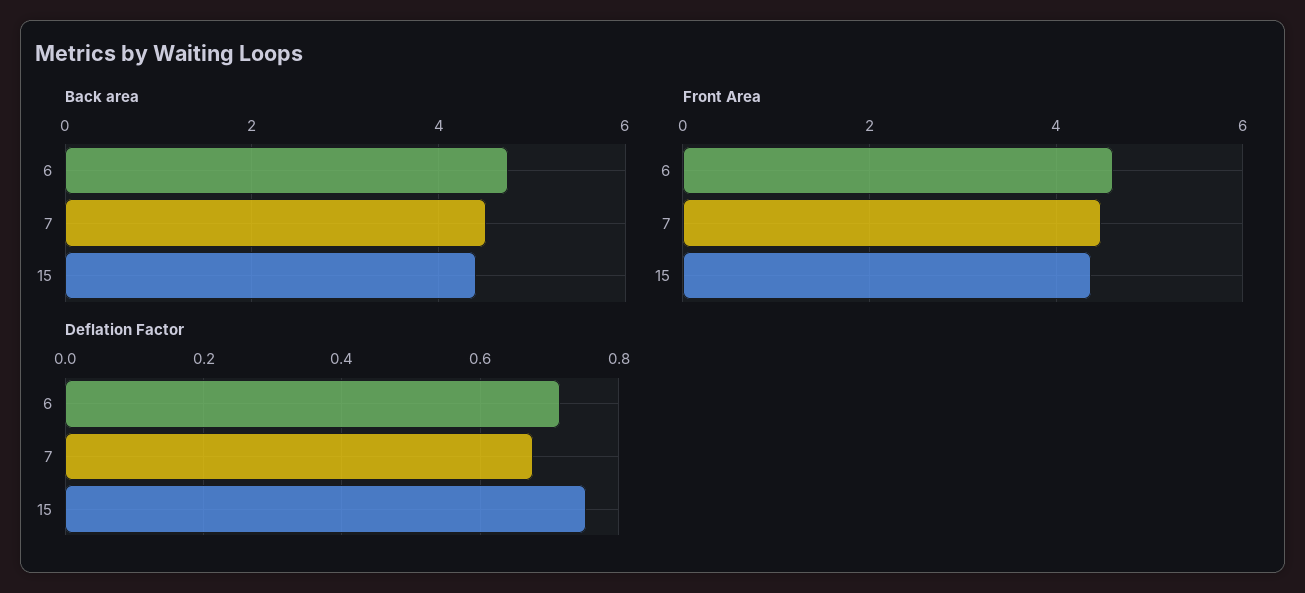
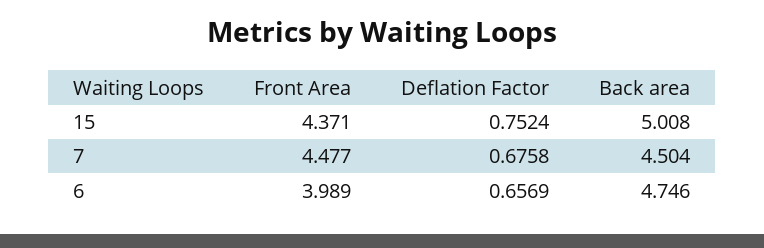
Back area, 15: 4.4 -> 5.008
Front Area, 6: 4.6 -> 3.989
Deflation Factor, 6: 0.72 -> 0.6569

